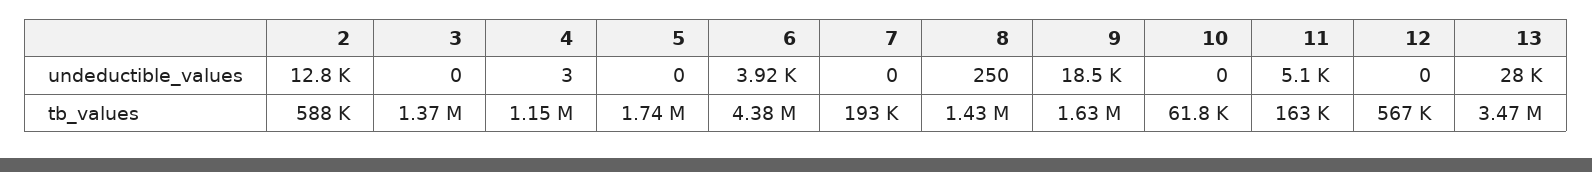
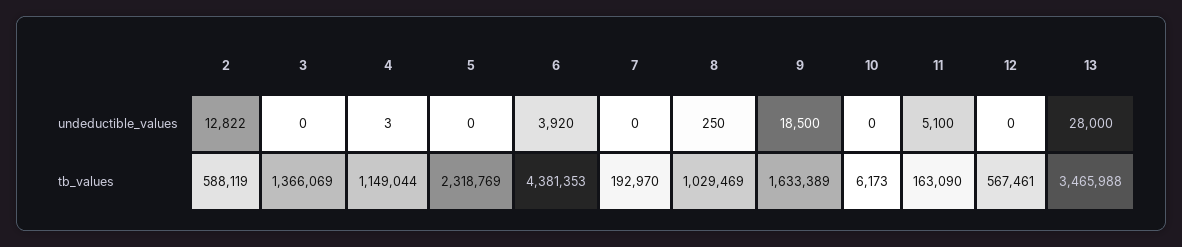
5, tb_values: 1740000 -> 2318769
8, tb_values: 1430000 -> 1029469
10, tb_values: 61800 -> 6173

